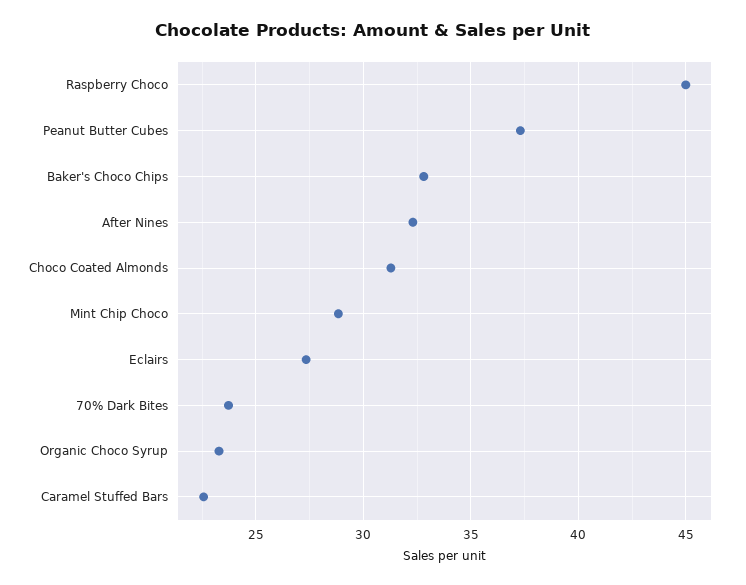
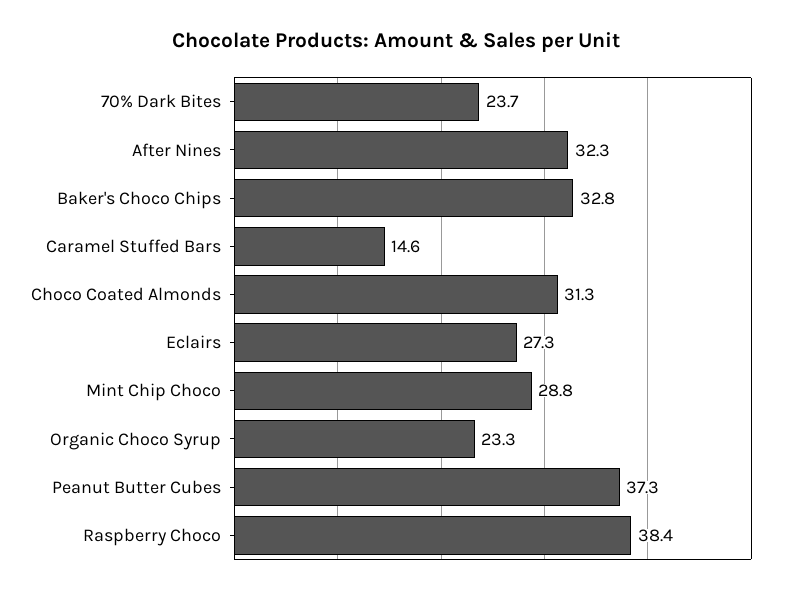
Raspberry Choco: 45 -> 38.4
Caramel Stuffed Bars: 22.5 -> 14.6

